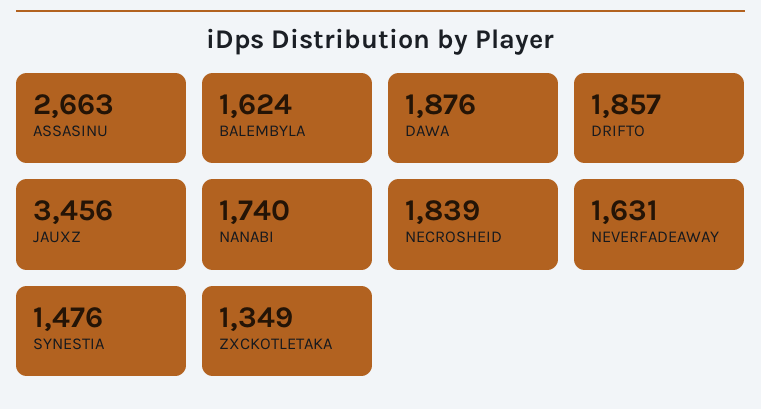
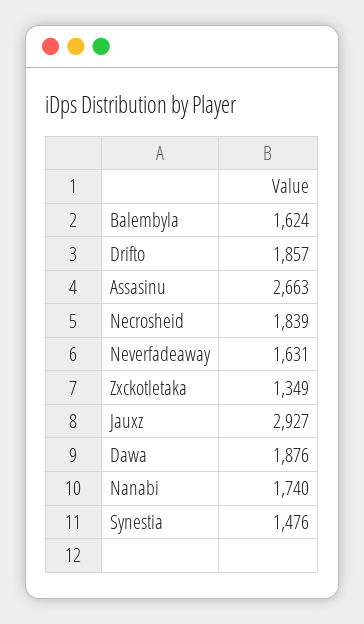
JAUXZ: 3456 -> 2927

